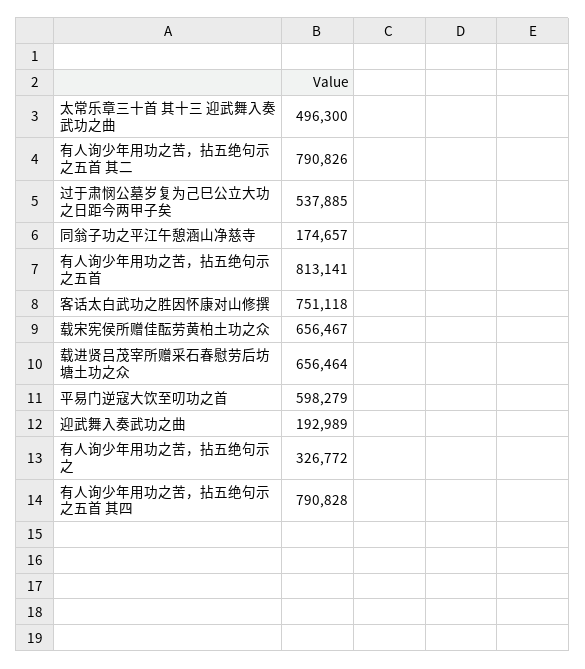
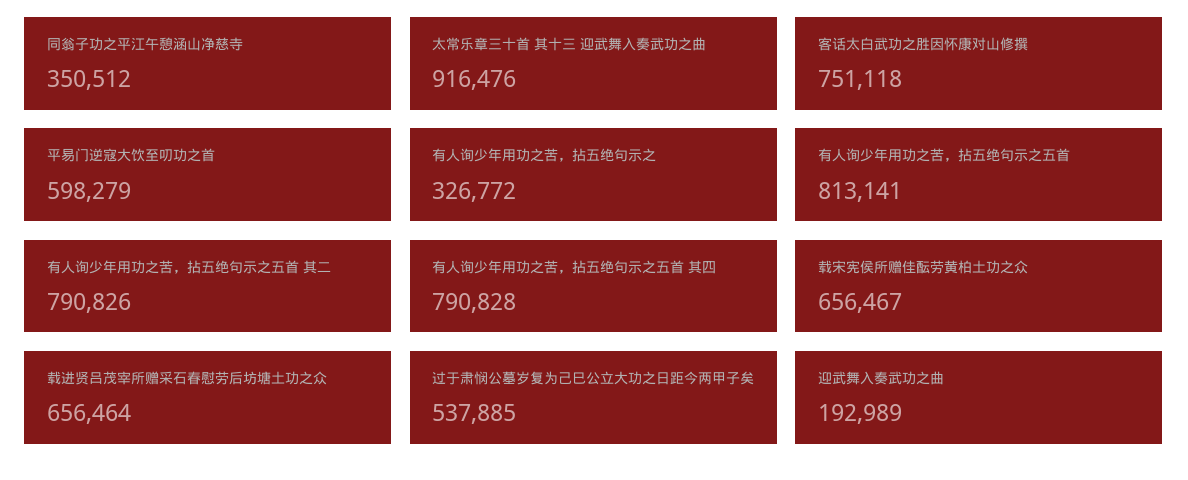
太常乐章三十首 其十三 迎武舞入奏武功之曲: 496300 -> 916476
同翁子功之平江午憩涵山净慈寺: 174657 -> 350512

